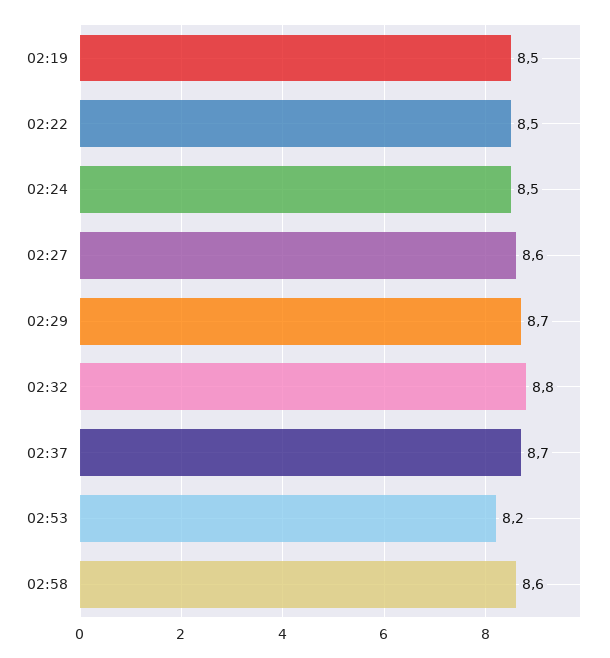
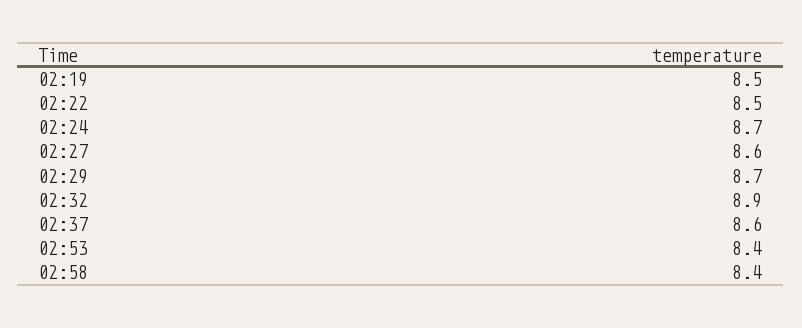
02:24: 8.5 -> 8.7
02:32: 8.8 -> 8.9
02:37: 8.7 -> 8.6
02:53: 8.2 -> 8.4
02:58: 8.6 -> 8.4

